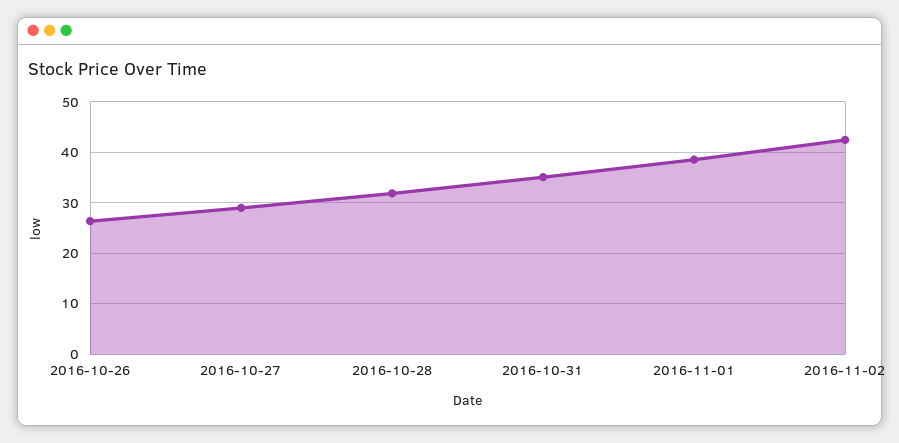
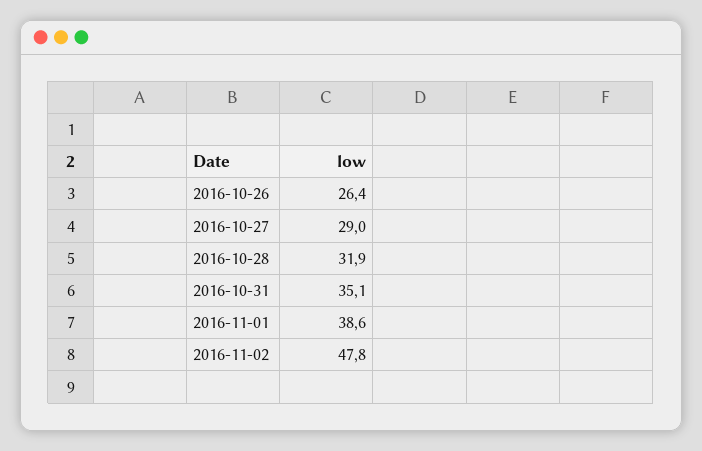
2016-11-02: 42 -> 47.8

